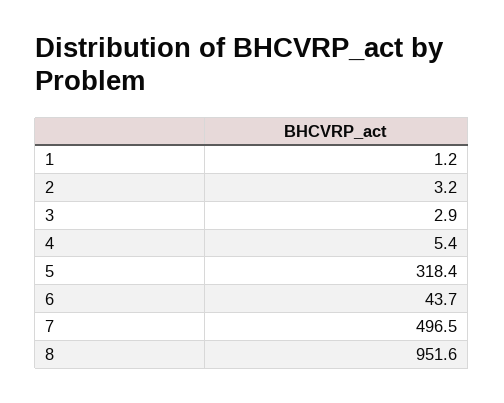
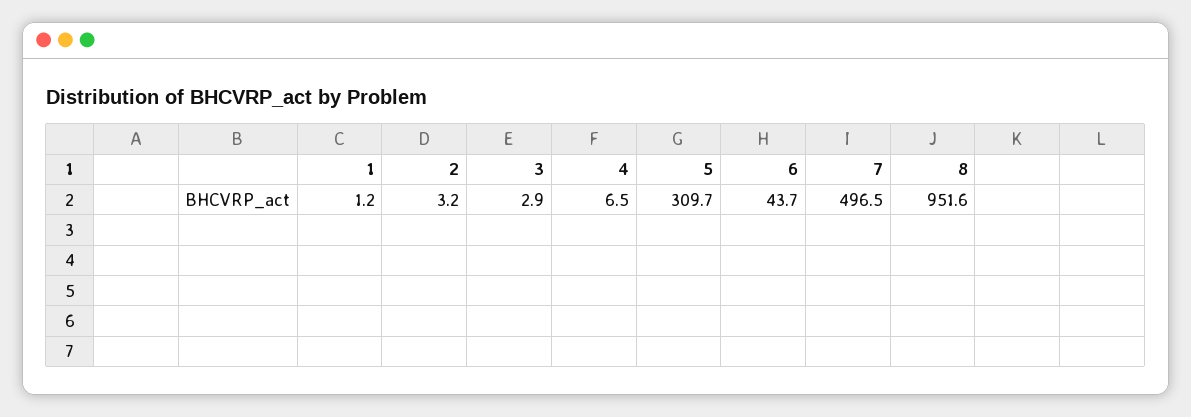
4: 5.4 -> 6.5
5: 318.4 -> 309.7

